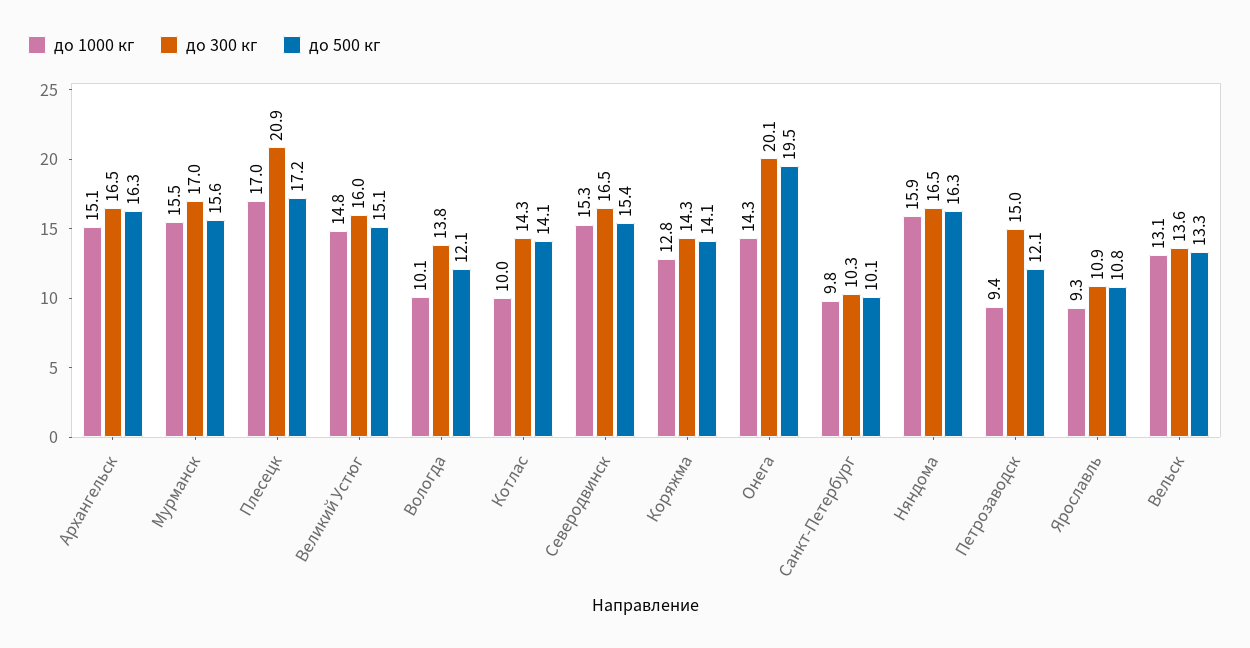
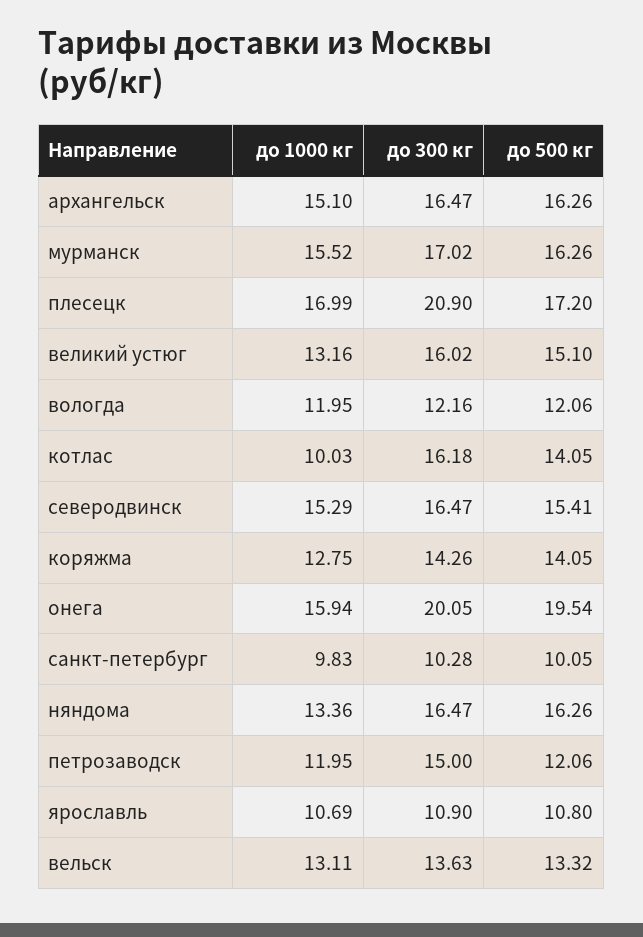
до 500 кг, Мурманск: 15.6 -> 16.26
до 1000 кг, Великий Устюг: 14.8 -> 13.16
до 1000 кг, Вологда: 10.1 -> 11.95
до 300 кг, Вологда: 13.8 -> 12.16
до 300 кг, Котлас: 14.3 -> 16.18
до 1000 кг, Онега: 14.3 -> 15.94
до 1000 кг, Няндома: 15.9 -> 13.36
до 1000 кг, Петрозаводск: 9.4 -> 11.95
до 1000 кг, Ярославль: 9.3 -> 10.69

